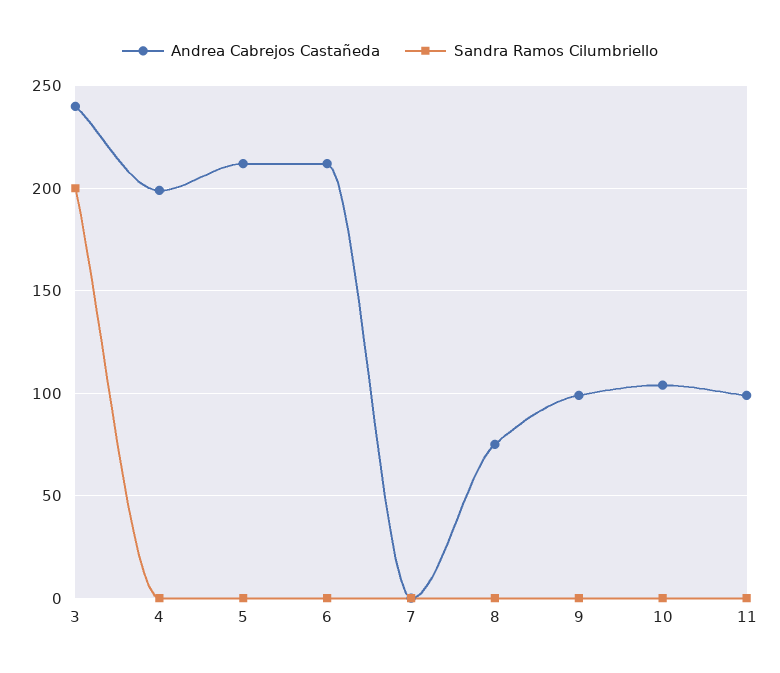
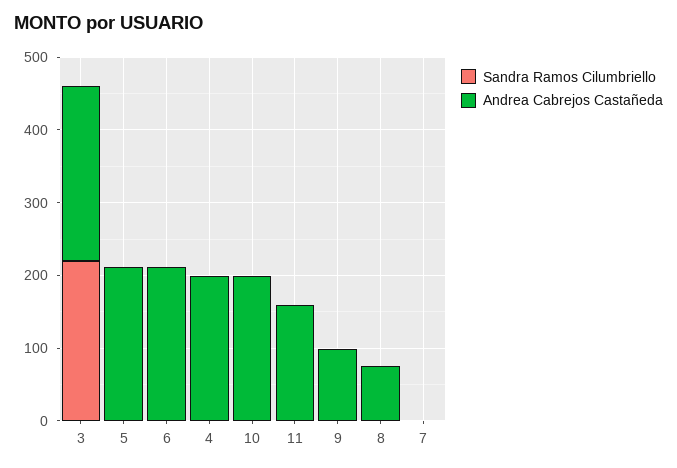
Sandra Ramos Cilumbriello, 3: 200 -> 220
Andrea Cabrejos Castañeda, 10: 105 -> 200
Andrea Cabrejos Castañeda, 11: 100 -> 160

